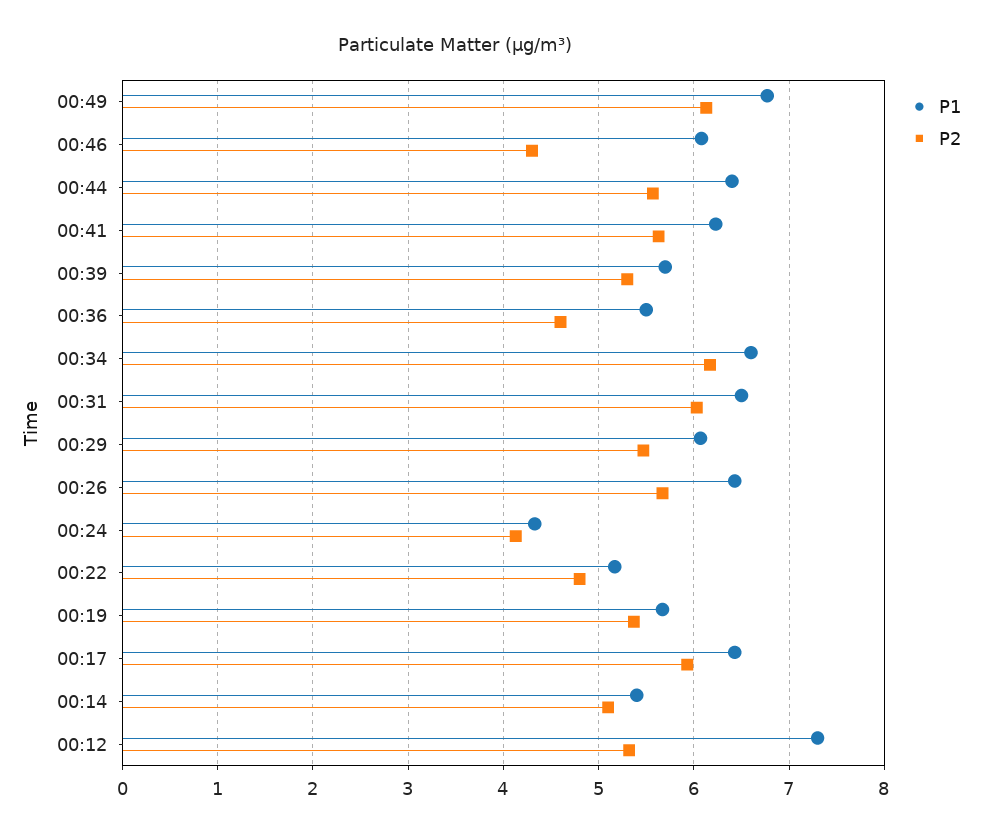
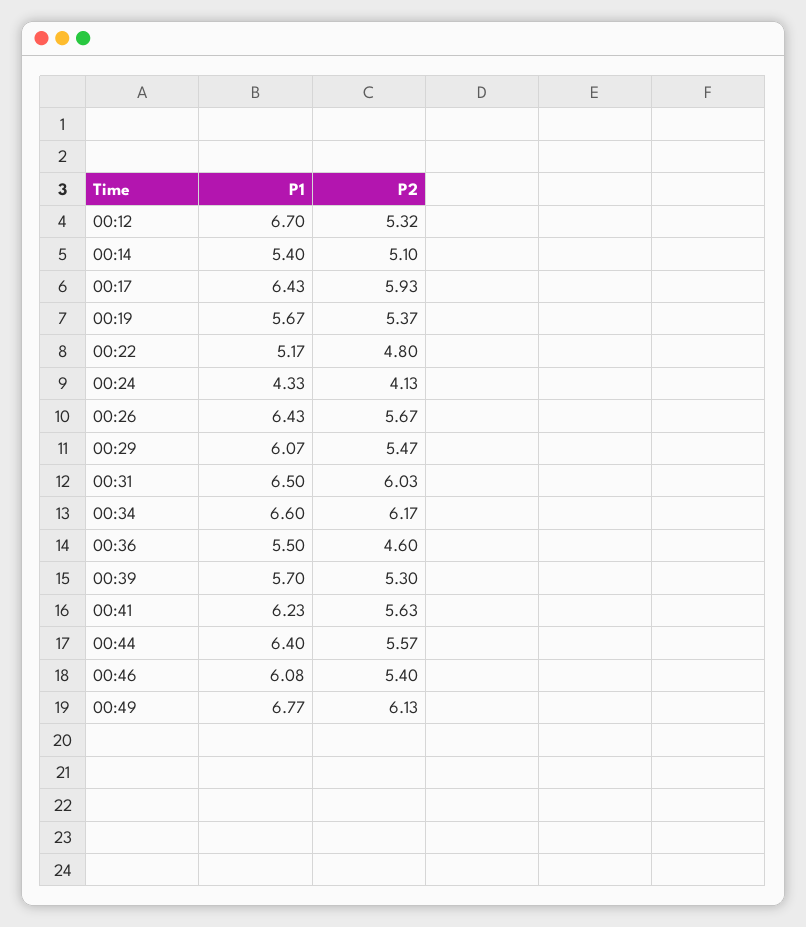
P2, 00:46: 4.3 -> 5.4
P1, 00:12: 7.3 -> 6.7

